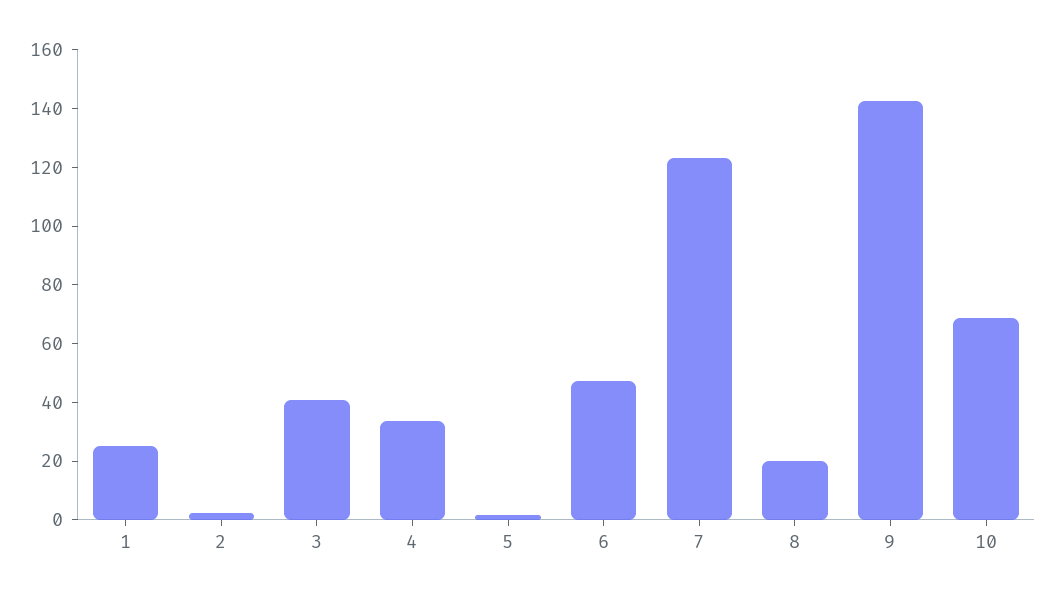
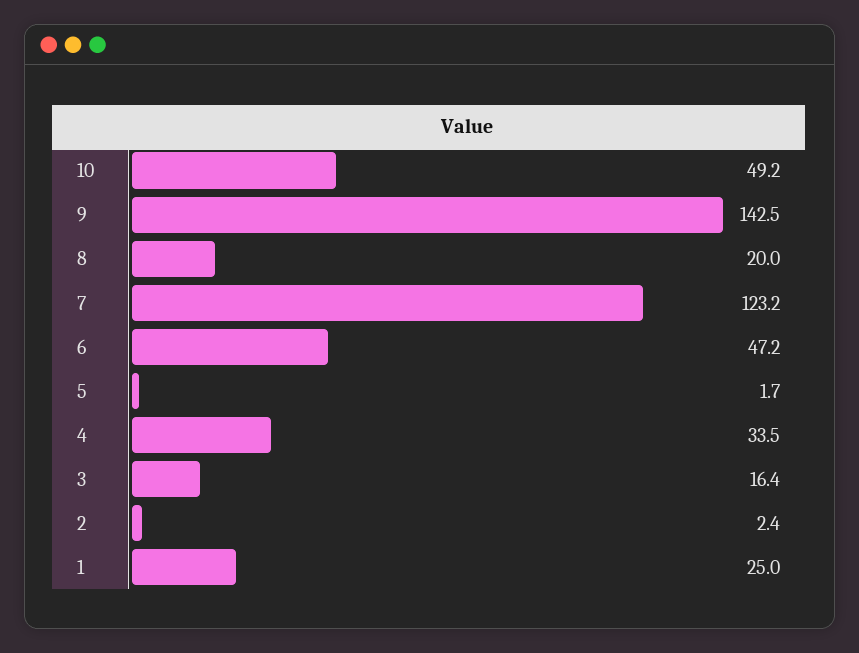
3: 40 -> 16.4
10: 70 -> 49.2

